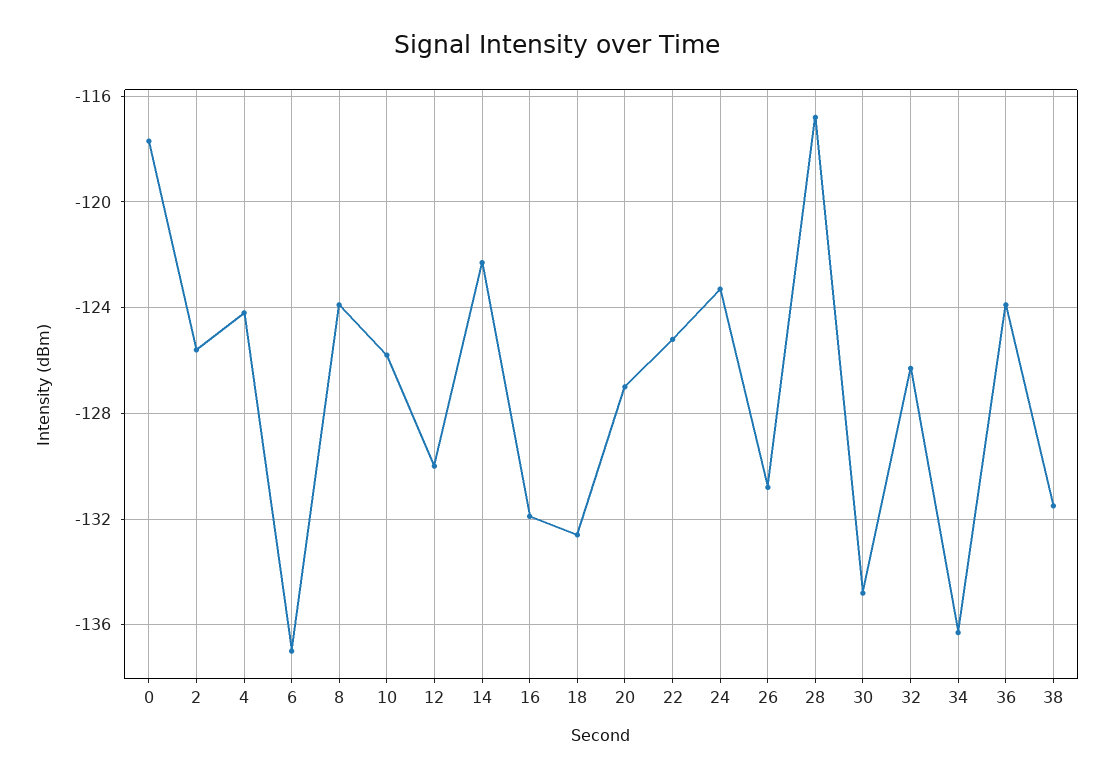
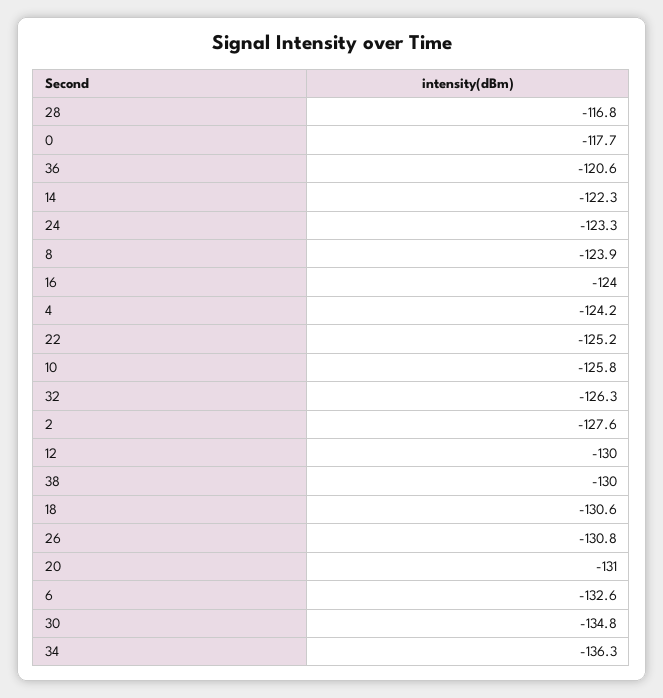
2: -125.5 -> -127.6
6: -137 -> -132.6
16: -132 -> -124
18: -132.5 -> -130.6
20: -127 -> -131
36: -124 -> -120.6
38: -131.5 -> -130

